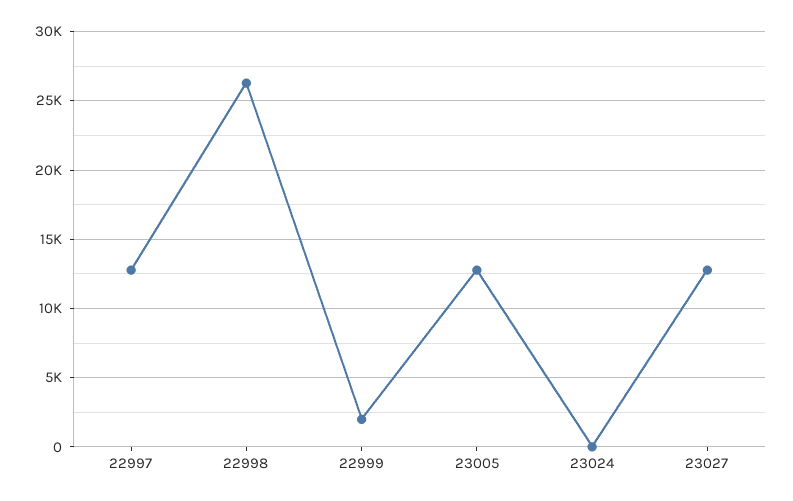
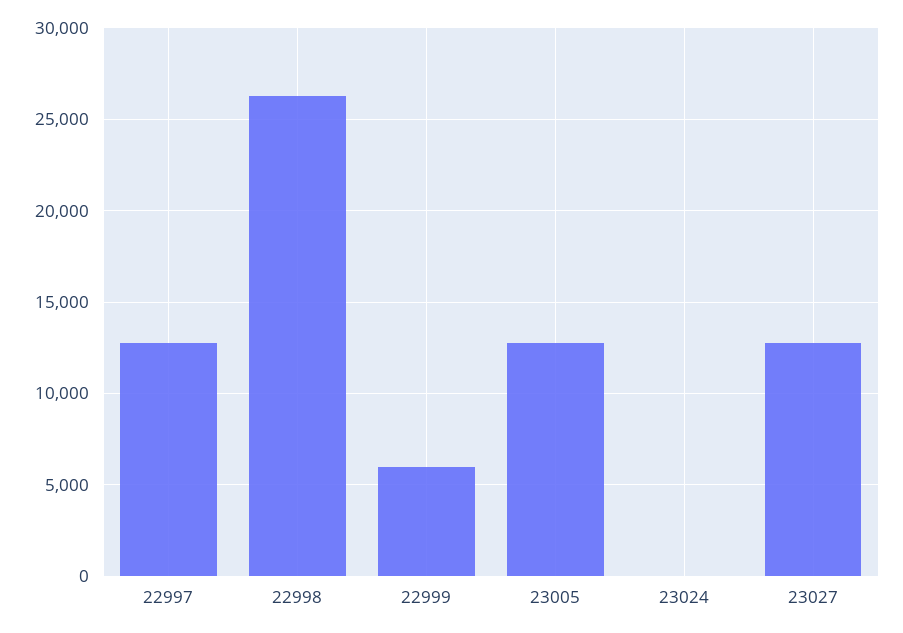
22999: 2000 -> 6000

